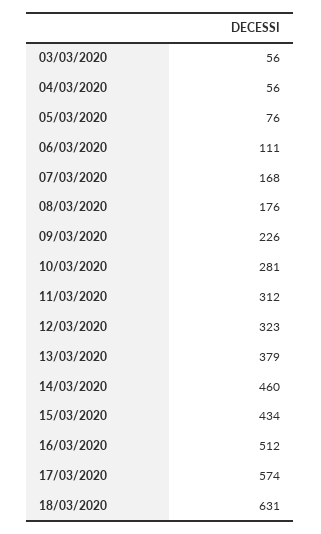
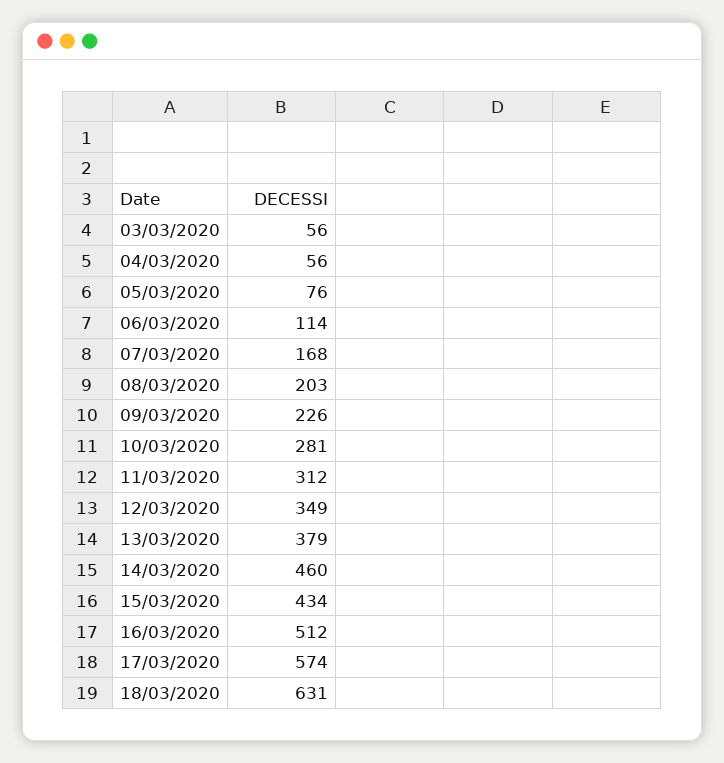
06/03/2020: 111 -> 114
08/03/2020: 176 -> 203
12/03/2020: 323 -> 349

